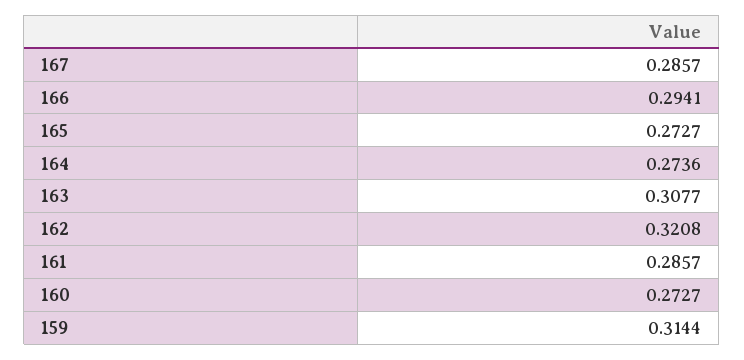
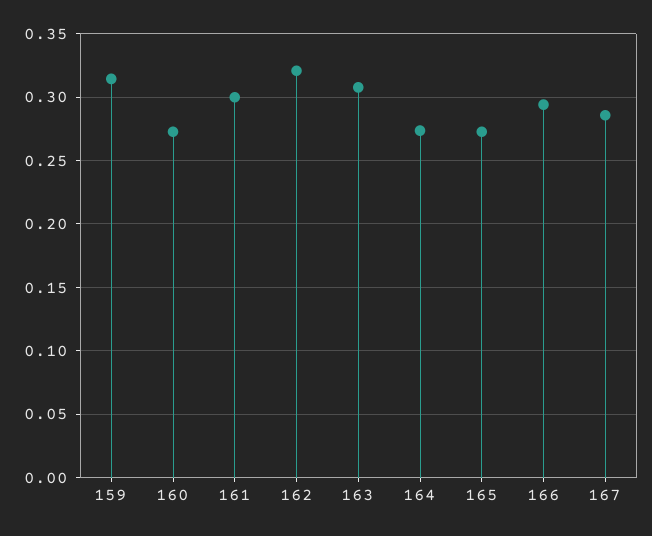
161: 0.2857 -> 0.3

